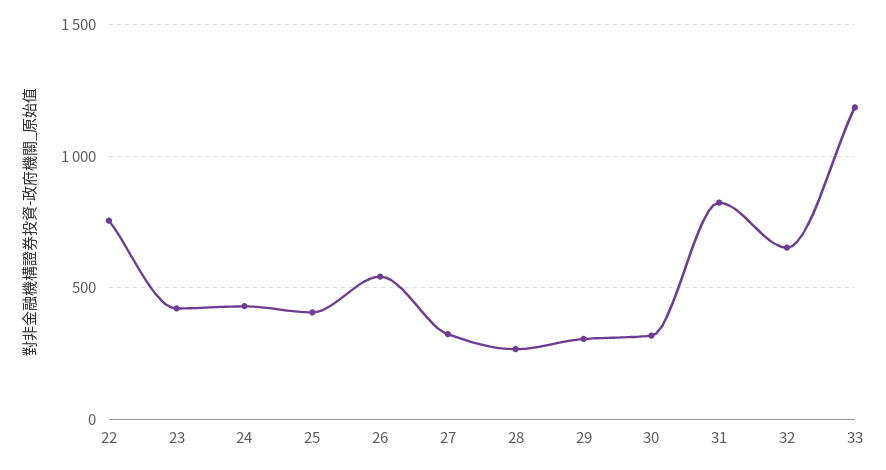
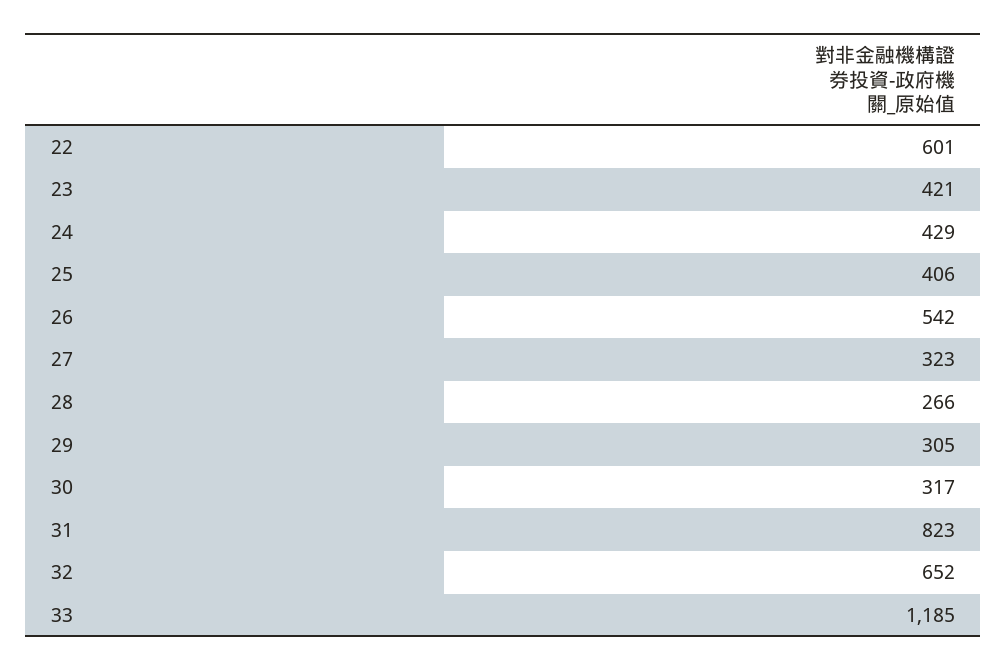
22: 750 -> 601

